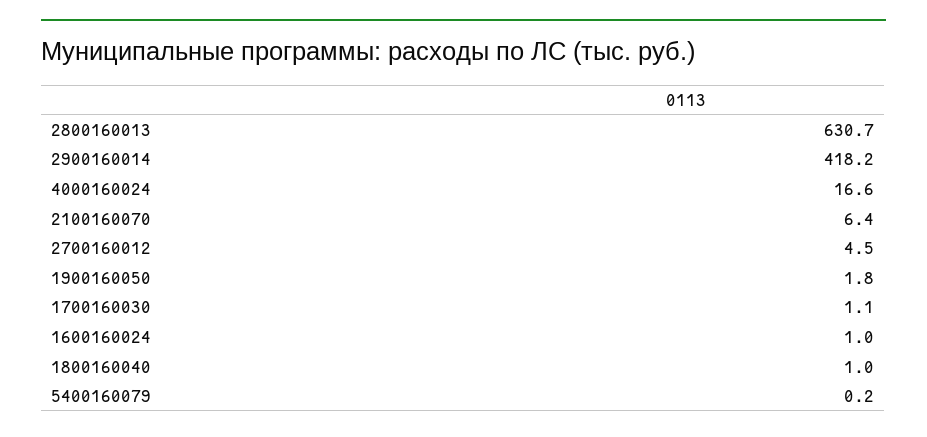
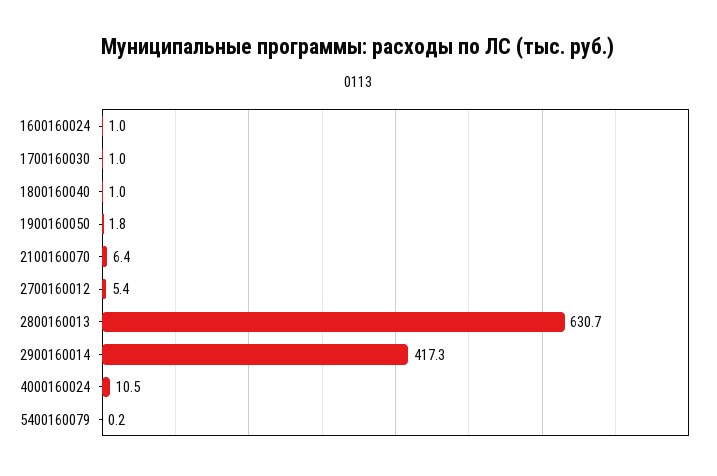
2900160014: 418.2 -> 417.3
4000160024: 16.6 -> 10.5
2700160012: 4.5 -> 5.4
1700160030: 1.1 -> 1

